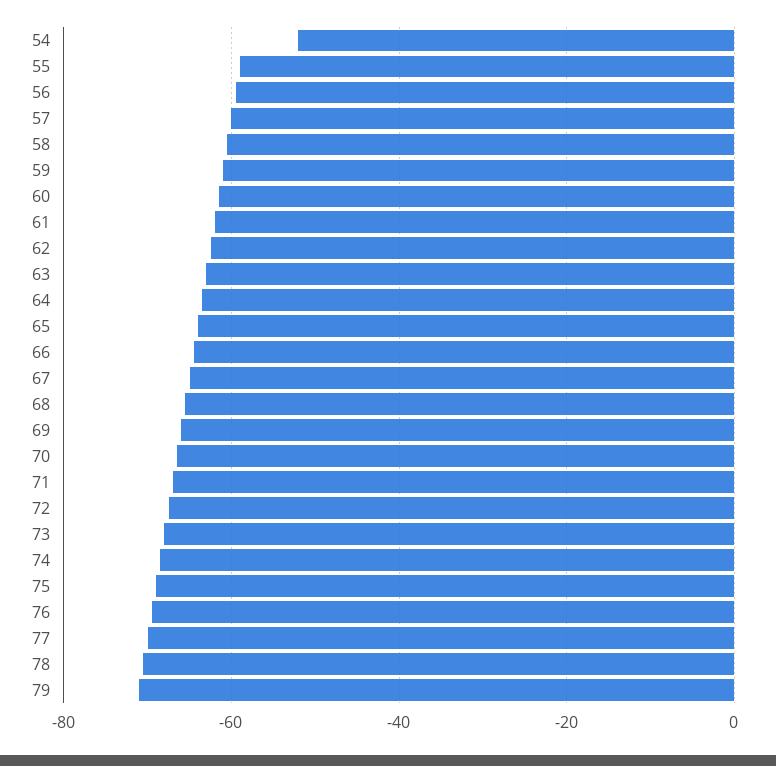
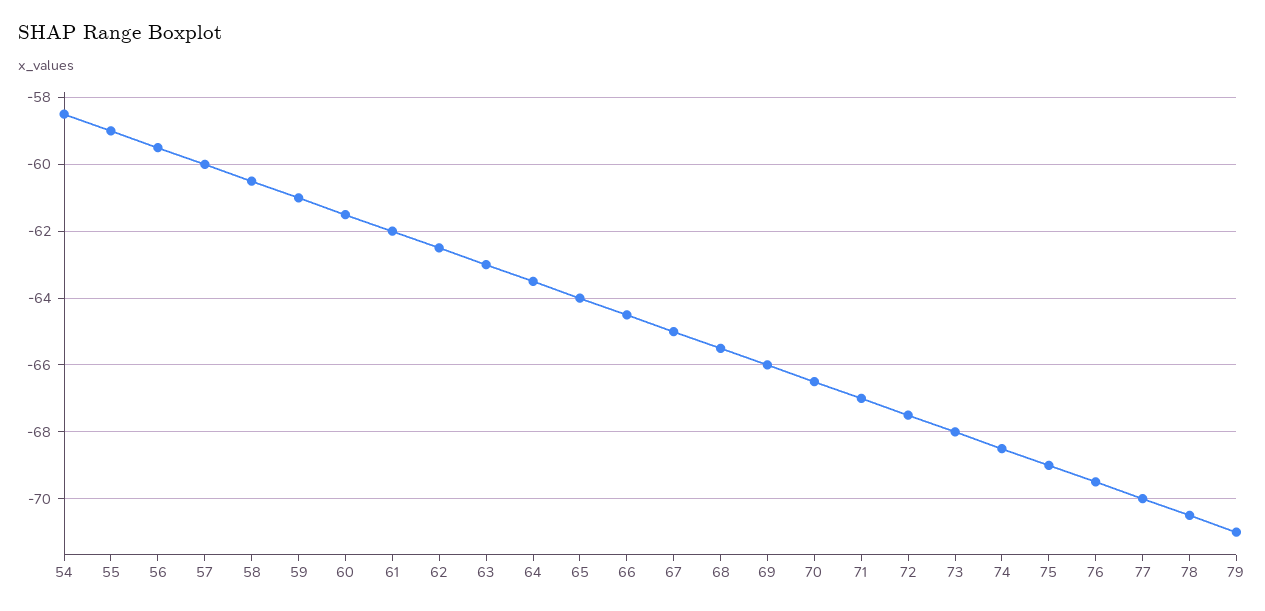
54: -52 -> -58.5

